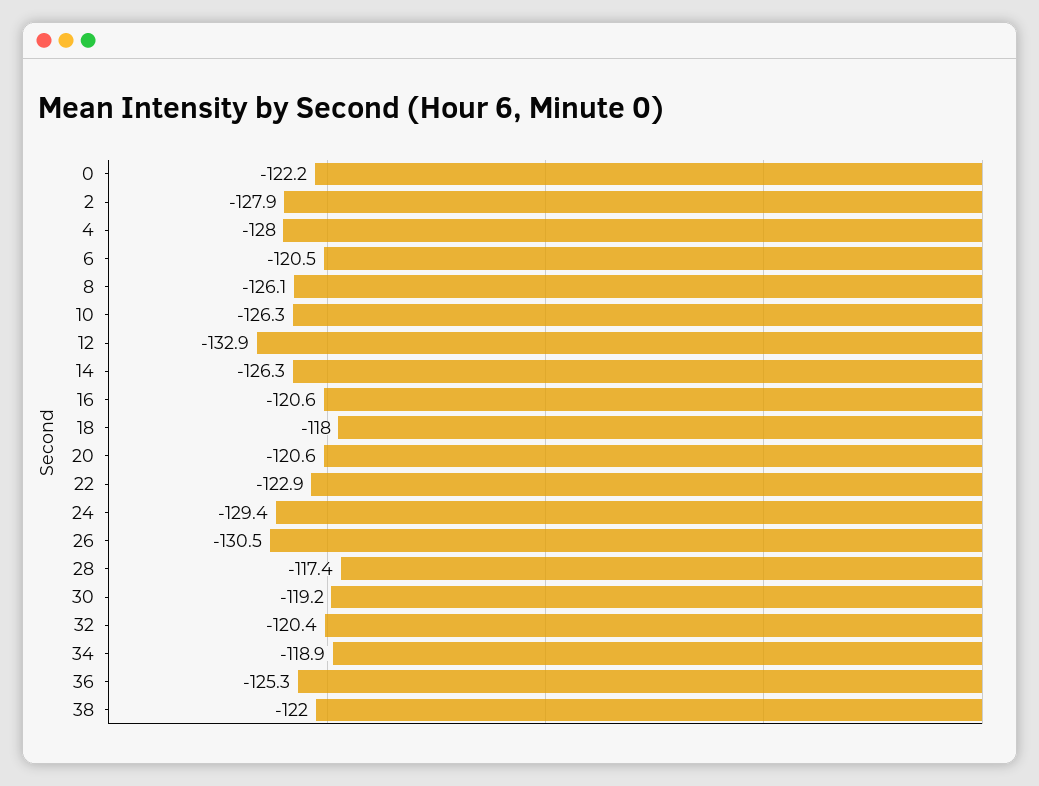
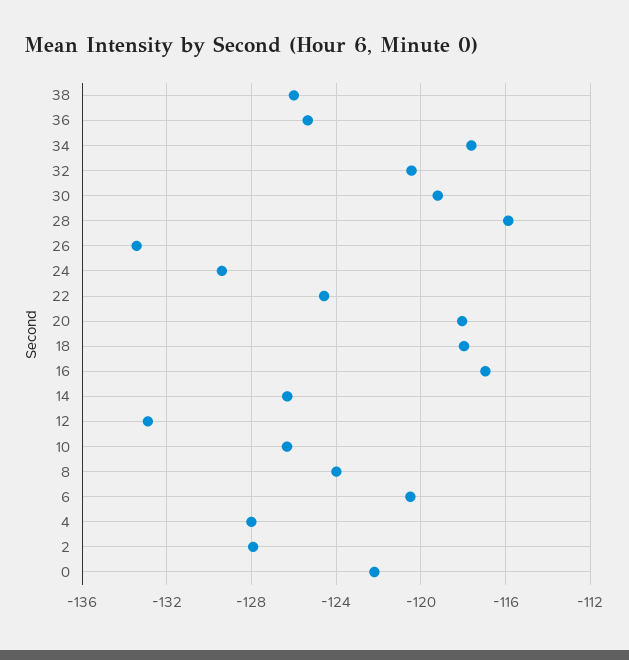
8: -126.1 -> -124
16: -120.6 -> -117
20: -120.6 -> -118
22: -122.9 -> -124.5
26: -130.5 -> -133.5
28: -117.4 -> -116
34: -118.9 -> -117.5
38: -122 -> -126

